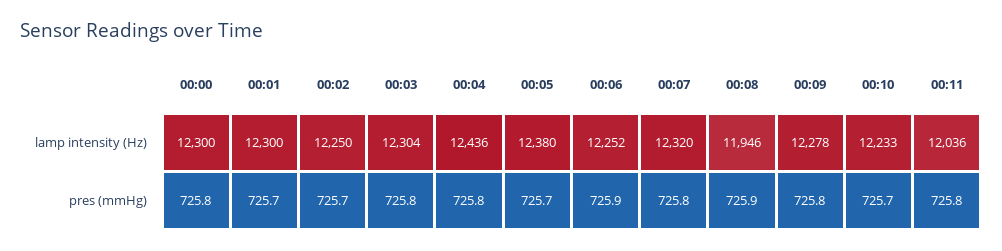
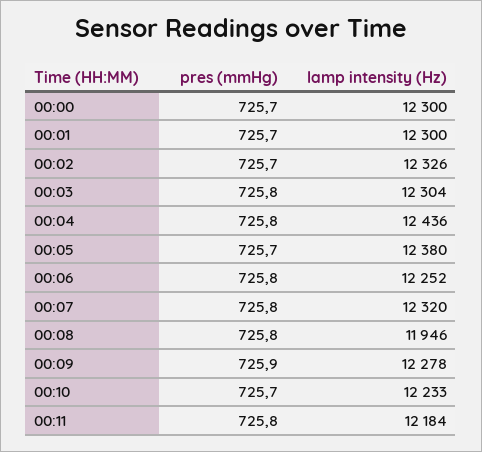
00:02, lamp intensity (Hz): 12250 -> 12326
00:11, lamp intensity (Hz): 12036 -> 12184
00:00, pres (mmHg): 725.8 -> 725.7
00:06, pres (mmHg): 725.9 -> 725.8
00:08, pres (mmHg): 725.9 -> 725.8
00:09, pres (mmHg): 725.8 -> 725.9

